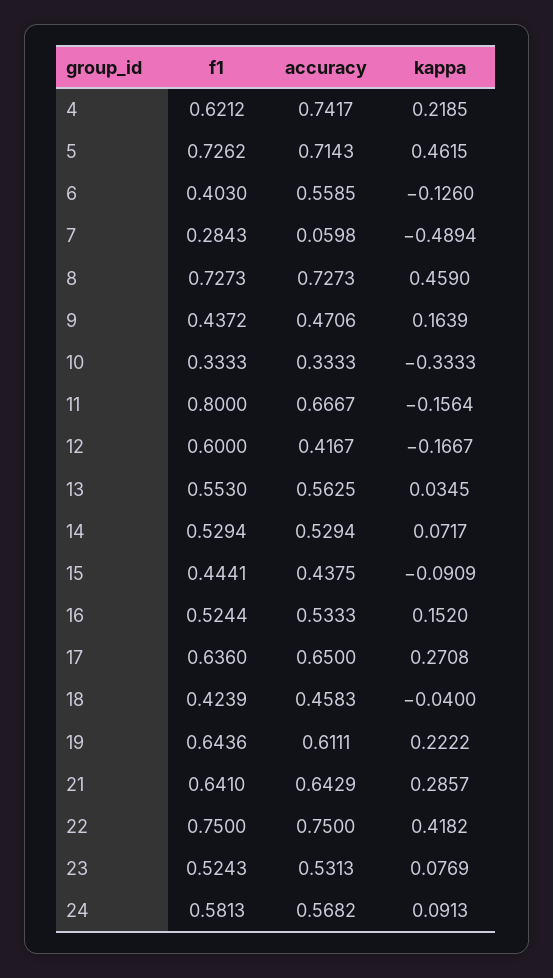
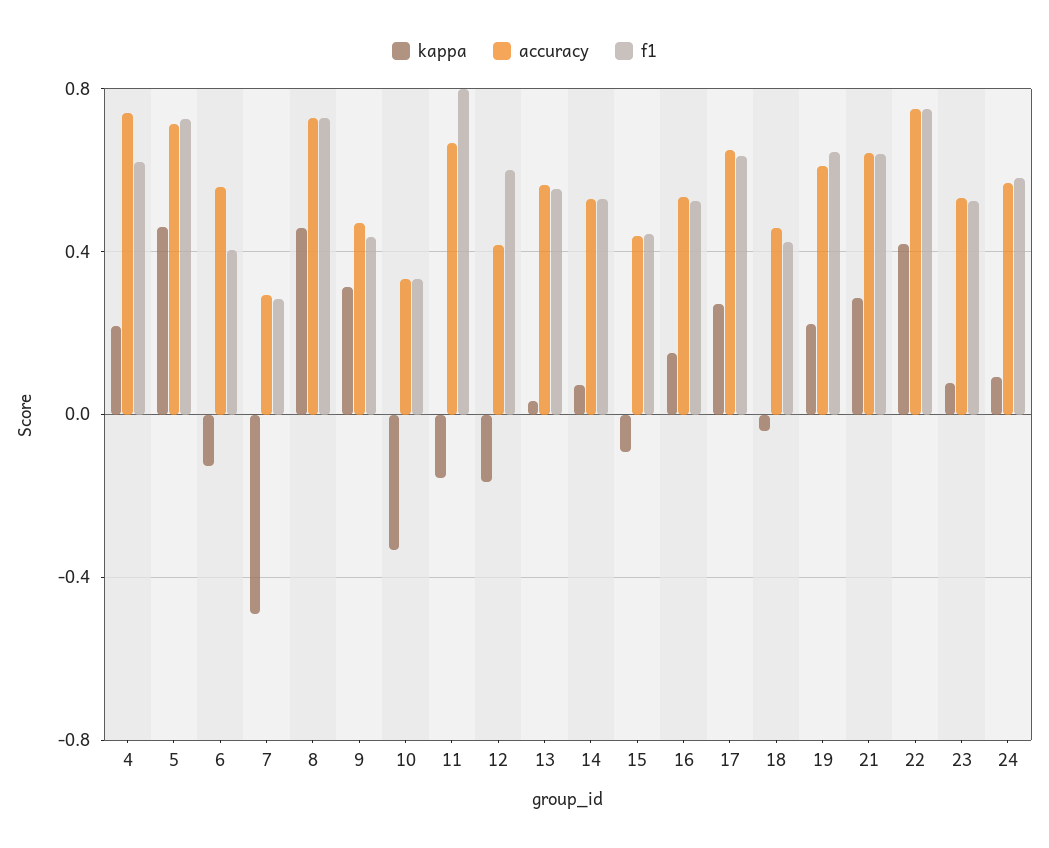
accuracy, 7: 0.0598 -> 0.3
kappa, 9: 0.1639 -> 0.3

